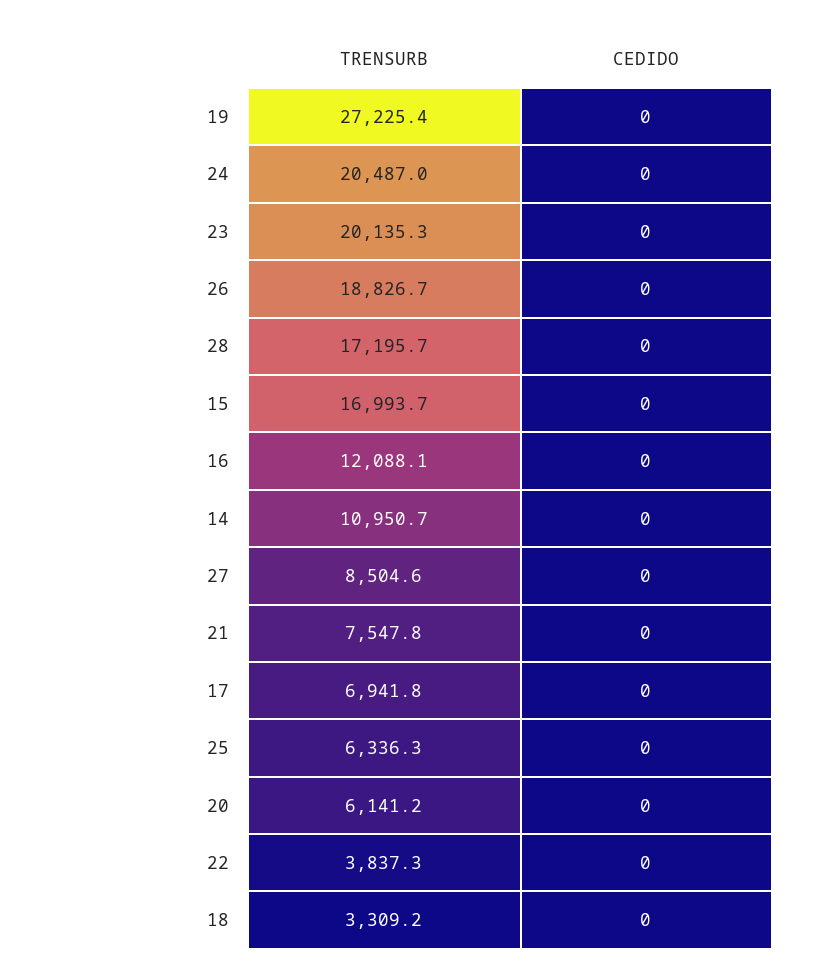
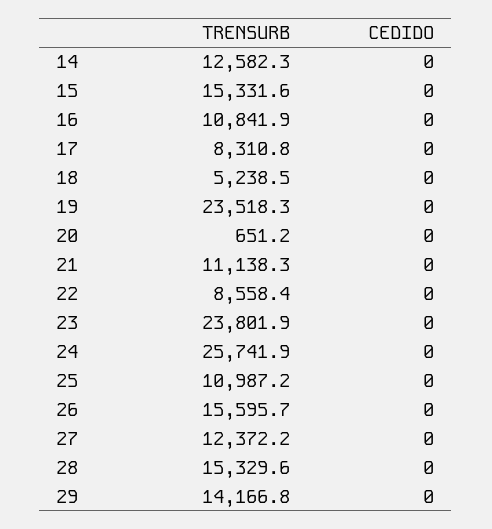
TRENSURB, 19: 27225.4 -> 23518.3
TRENSURB, 24: 20487 -> 25741.9
TRENSURB, 23: 20135.3 -> 23801.9
TRENSURB, 26: 18826.7 -> 15595.7
TRENSURB, 28: 17195.7 -> 15329.6
TRENSURB, 15: 16993.7 -> 15331.6
TRENSURB, 16: 12088.1 -> 10841.9
TRENSURB, 14: 10950.7 -> 12582.3
TRENSURB, 27: 8504.6 -> 12372.2
TRENSURB, 21: 7547.8 -> 11138.3
TRENSURB, 17: 6941.8 -> 8310.8
TRENSURB, 25: 6336.3 -> 10987.2
TRENSURB, 20: 6141.2 -> 651.2
TRENSURB, 22: 3837.3 -> 8558.4
TRENSURB, 18: 3309.2 -> 5238.5
TRENSURB, 29: none -> 14166.8
CEDIDO, 29: none -> 0

